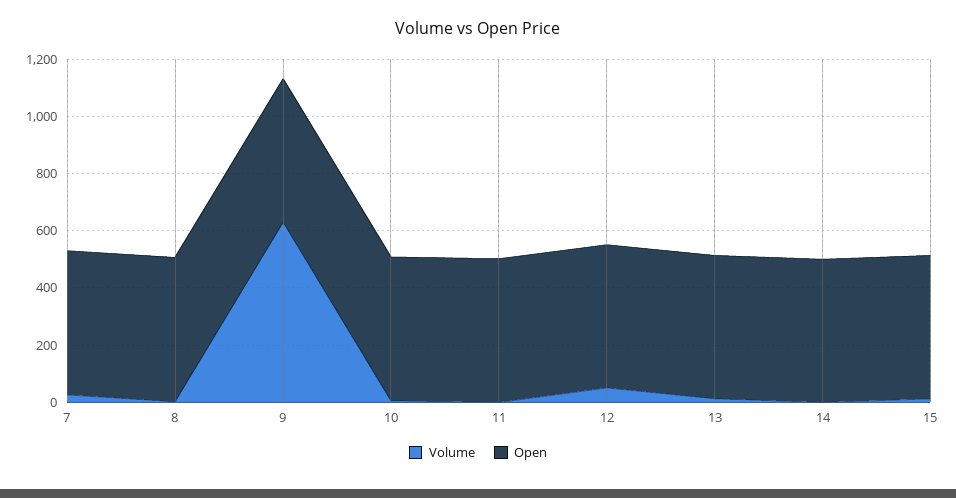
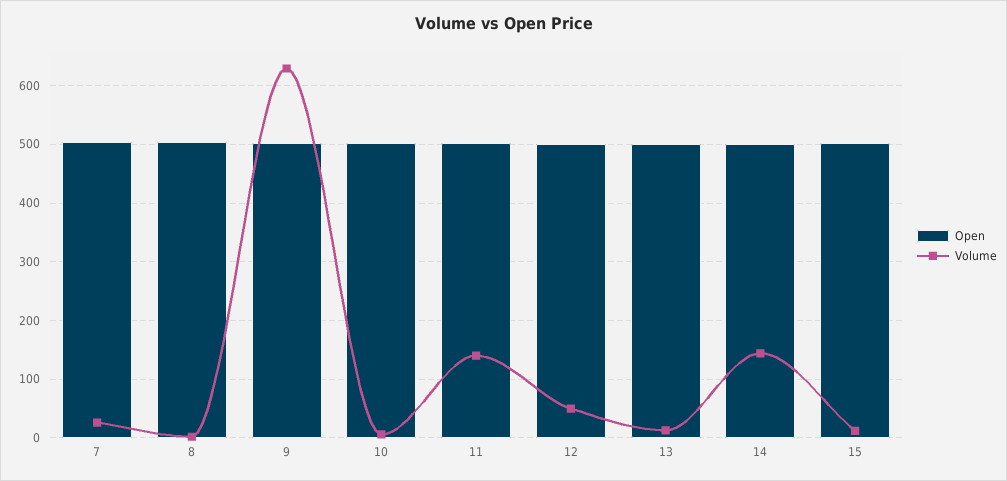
Volume, 11: 0 -> 140
Volume, 14: 0 -> 140

